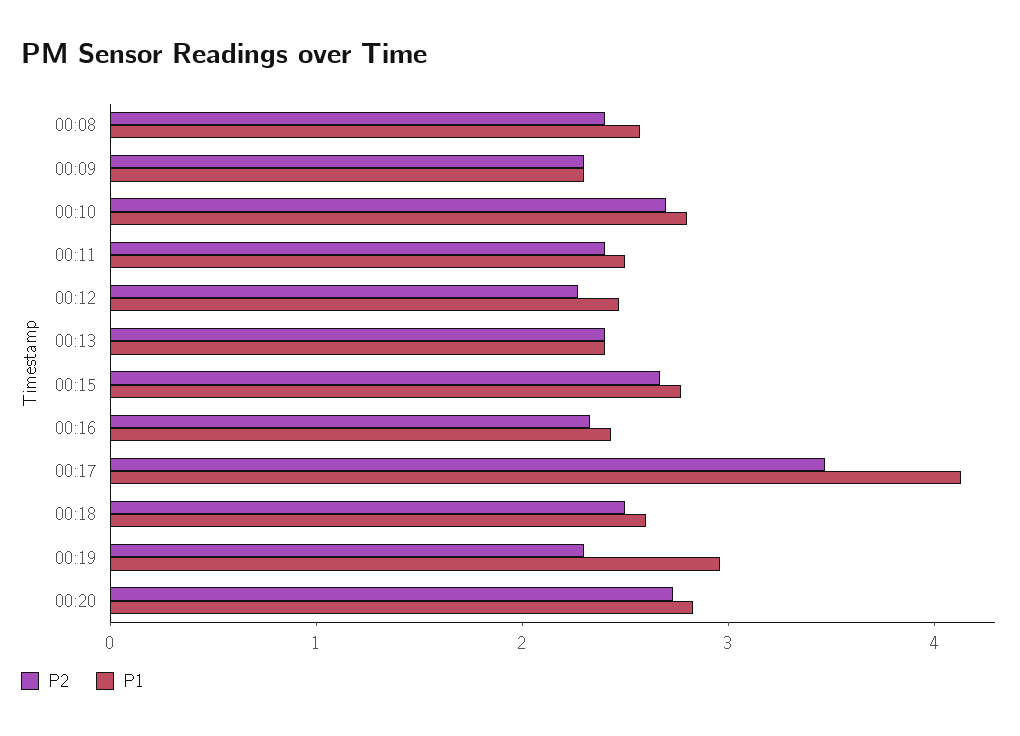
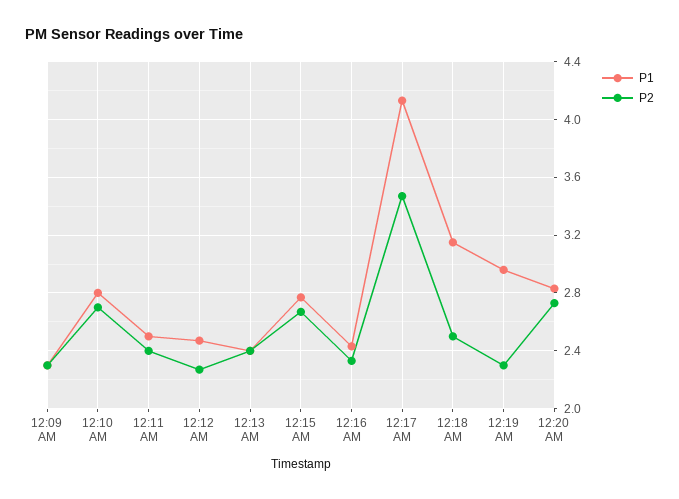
P2, 00:08: 2.4 -> none
P1, 00:08: 2.6 -> none
P1, 00:18: 2.6 -> 3.15

